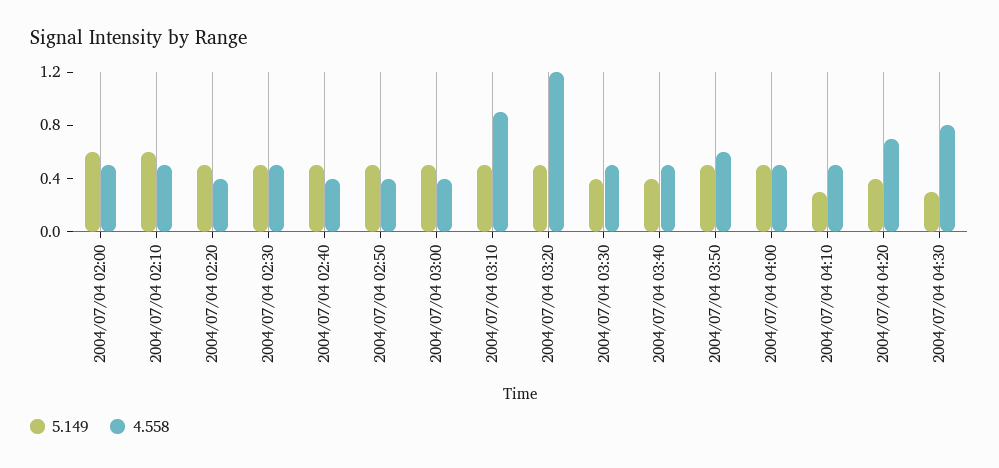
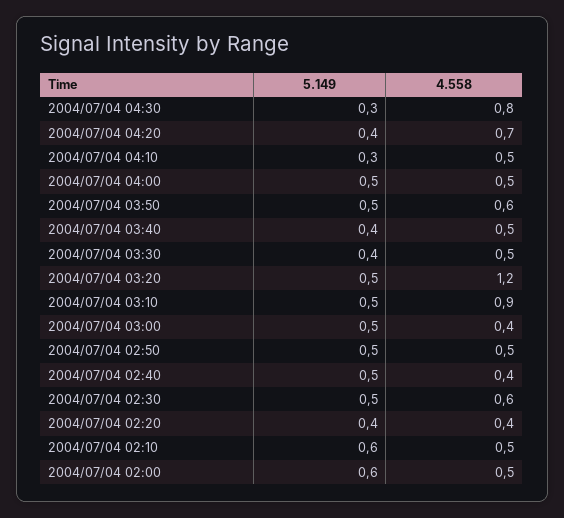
5.149, 2004/07/04 02:20: 0.5 -> 0.4
4.558, 2004/07/04 02:30: 0.5 -> 0.6
4.558, 2004/07/04 02:50: 0.4 -> 0.5

